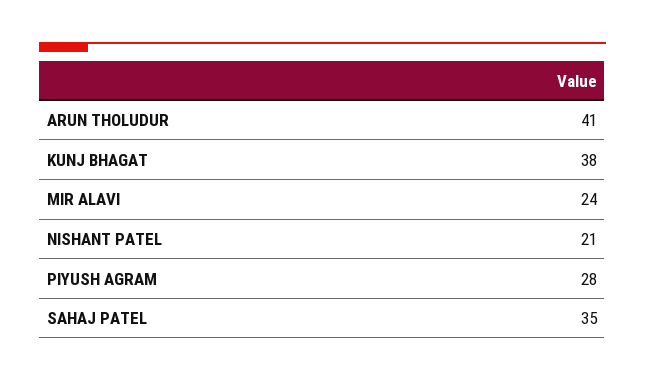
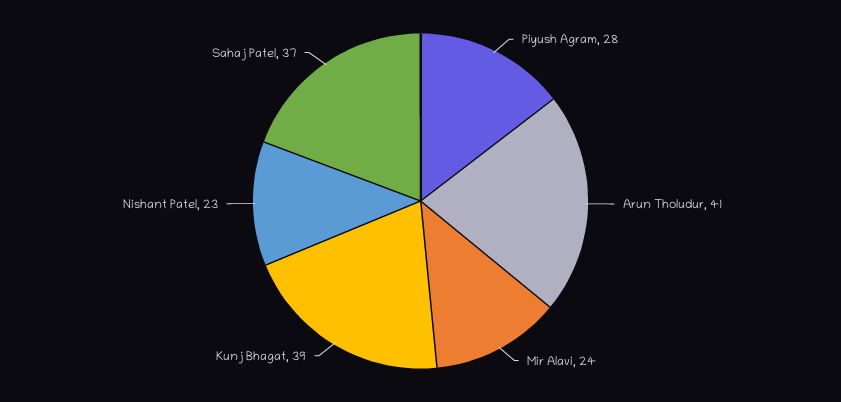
KUNJ BHAGAT: 38 -> 39
NISHANT PATEL: 21 -> 23
SAHAJ PATEL: 35 -> 37

